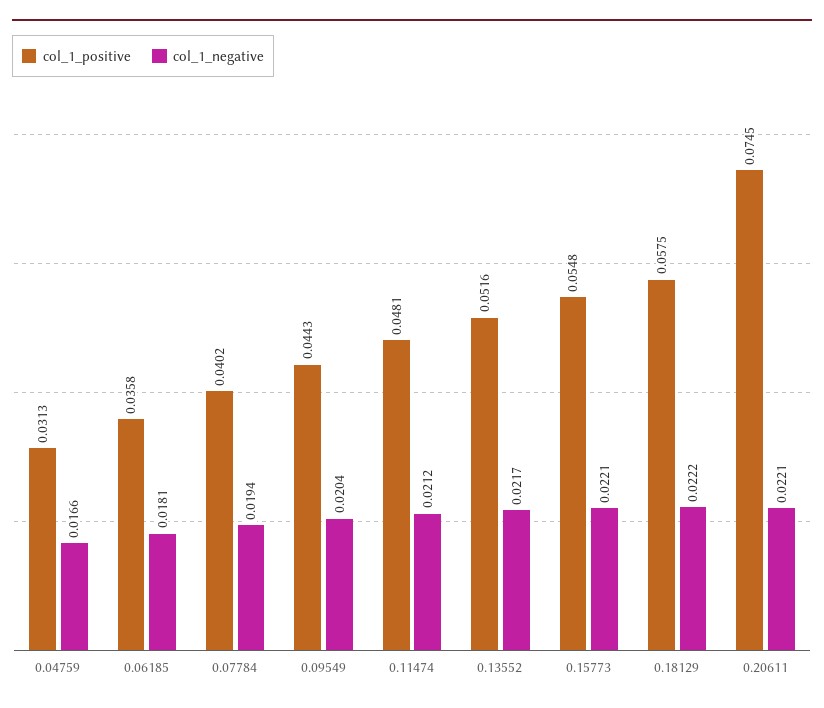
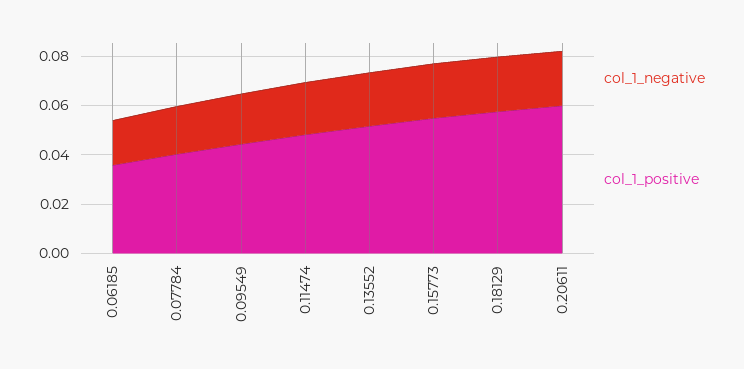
col_1_positive, 0.04759: 0.0313 -> none
col_1_negative, 0.04759: 0.0166 -> none
col_1_positive, 0.20611: 0.0745 -> 0.06

